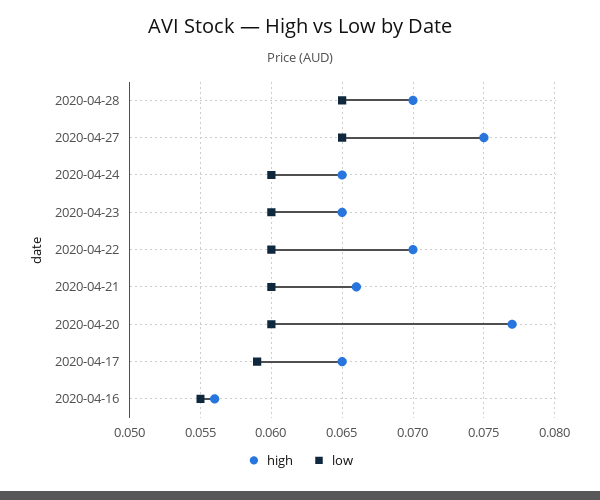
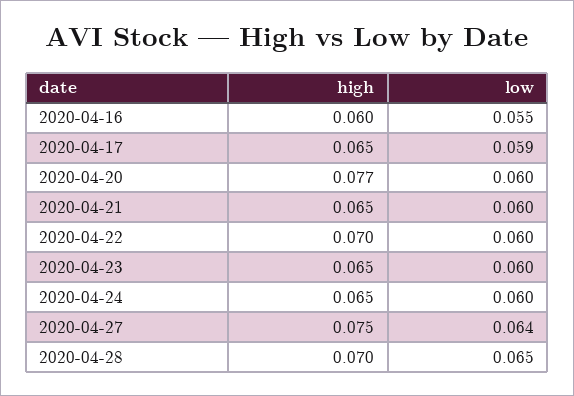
low, 2020-04-27: 0.065 -> 0.064
high, 2020-04-21: 0.066 -> 0.065
high, 2020-04-16: 0.056 -> 0.06

